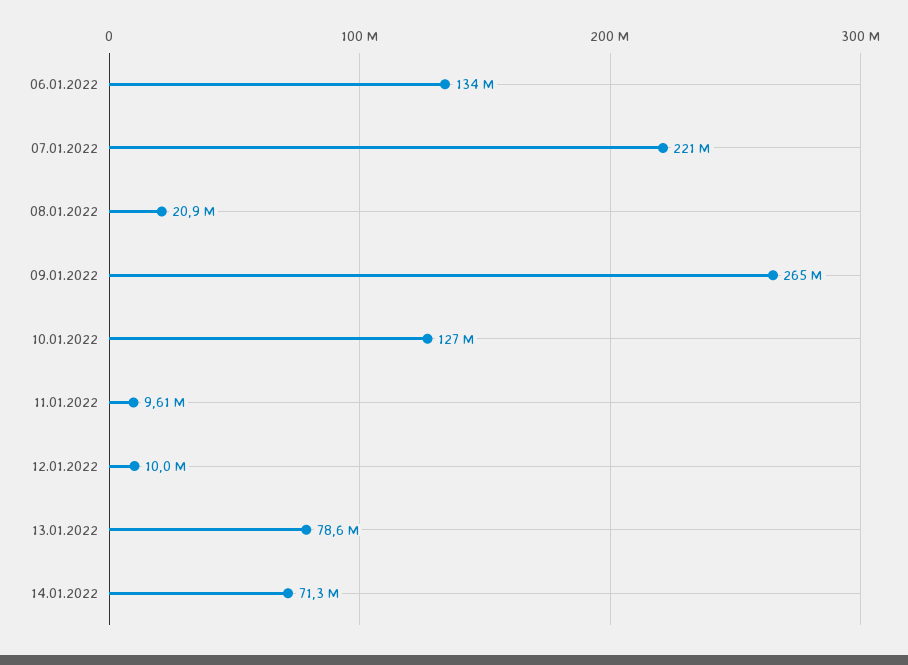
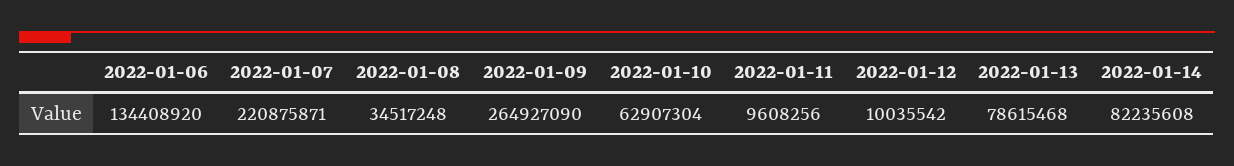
08.01.2022: 20900000 -> 34517248
10.01.2022: 127000000 -> 62907304
14.01.2022: 71300000 -> 82235608

